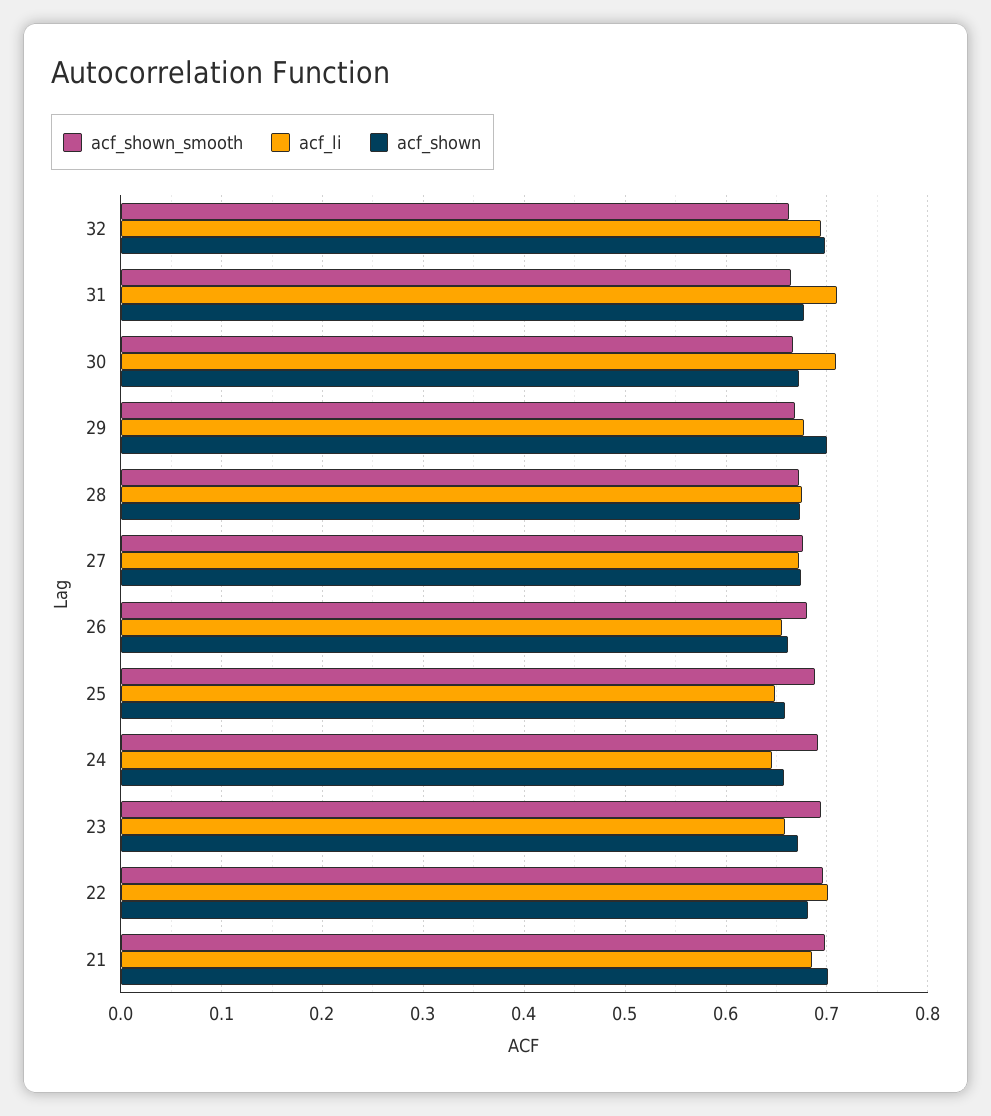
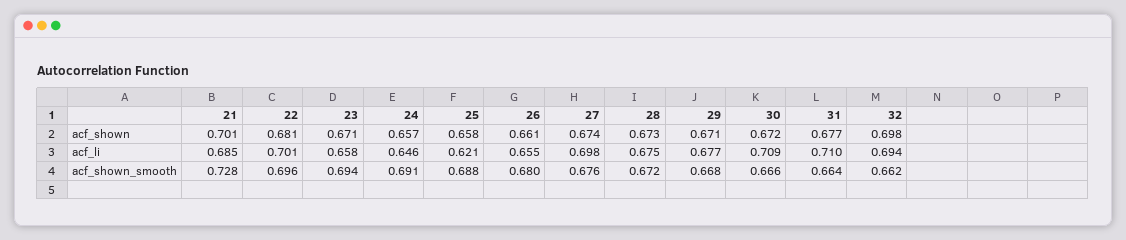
acf_shown, 29: 0.7 -> 0.671
acf_li, 27: 0.67 -> 0.698
acf_li, 25: 0.65 -> 0.621
acf_shown_smooth, 21: 0.7 -> 0.728

